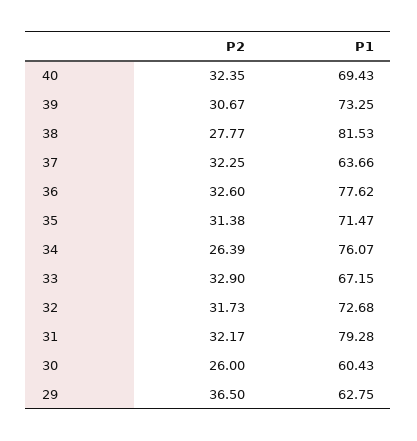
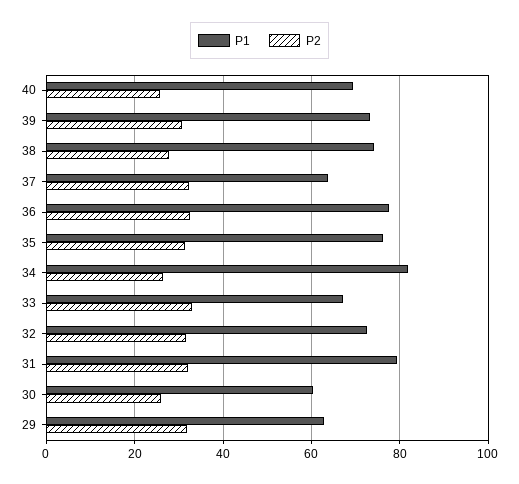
P2, 40: 32.35 -> 26
P1, 38: 81.53 -> 74
P1, 35: 71.47 -> 76
P1, 34: 76.07 -> 82
P2, 29: 36.5 -> 32

